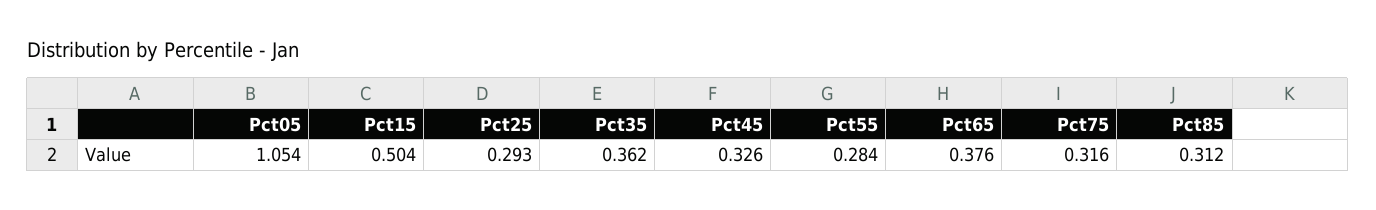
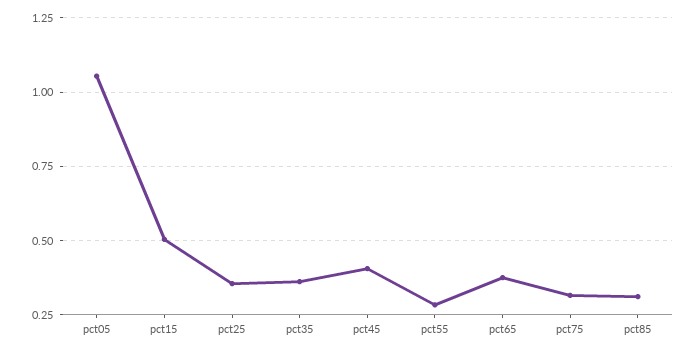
Pct25: 0.293 -> 0.35
Pct45: 0.326 -> 0.4

